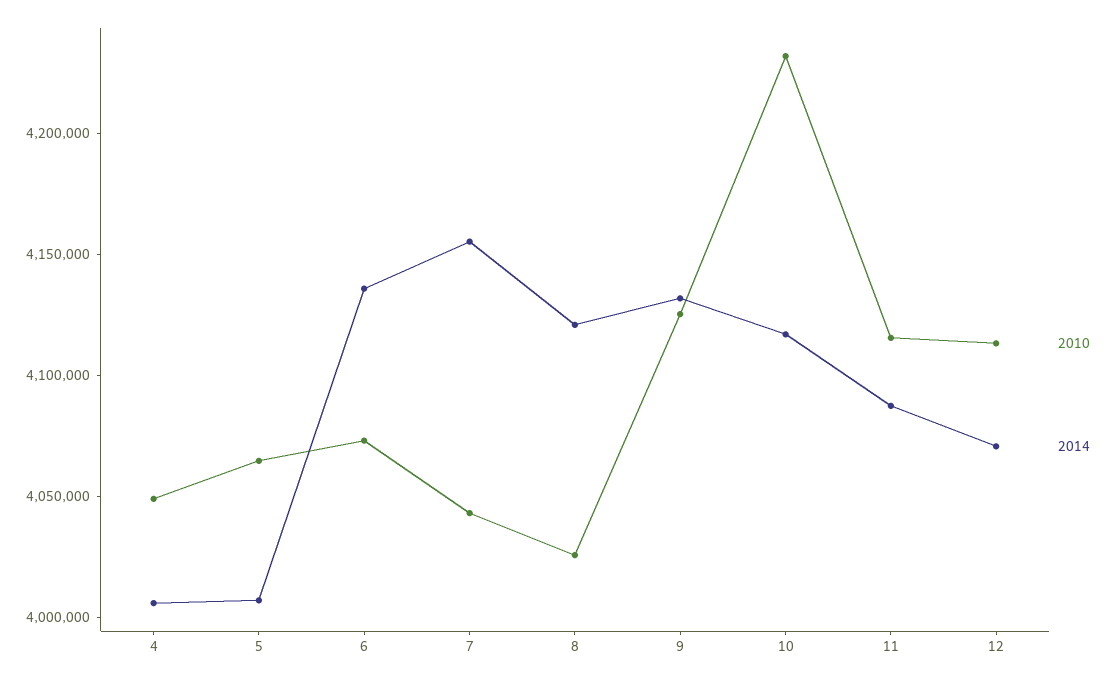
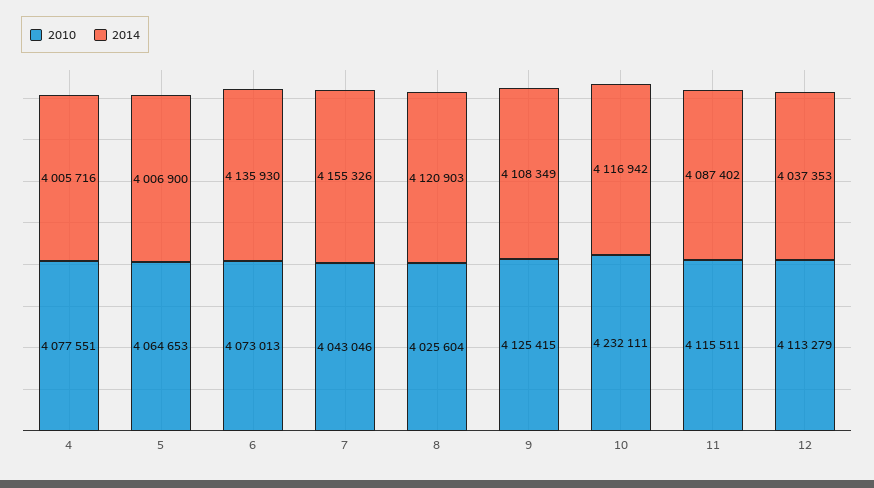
2010, 4: 4050000 -> 4077551
2014, 9: 4130000 -> 4108349
2014, 12: 4070000 -> 4037353

